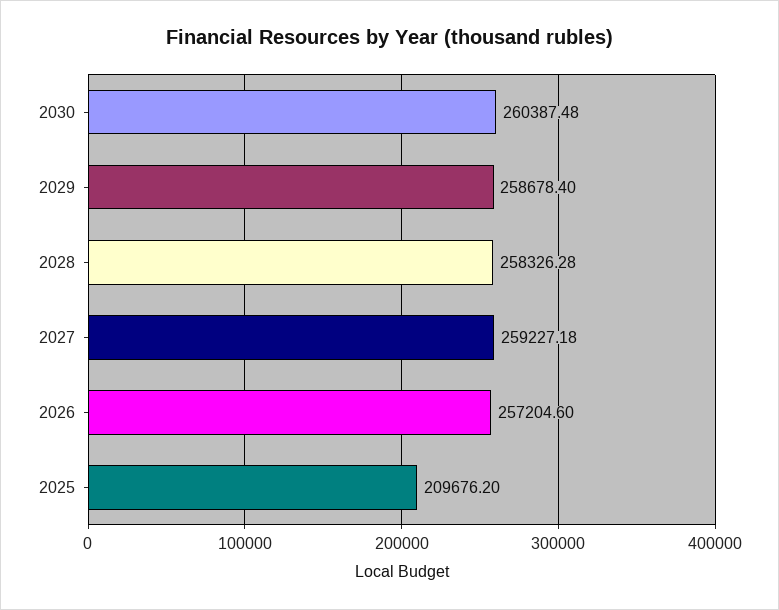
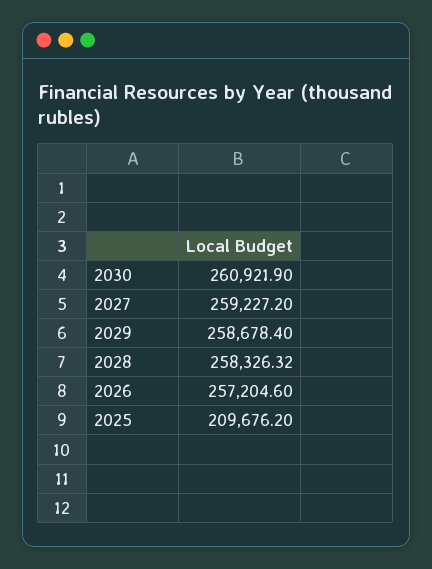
2030: 260387.48 -> 260921.9
2028: 258326.28 -> 258326.32
2027: 259227.18 -> 259227.2

